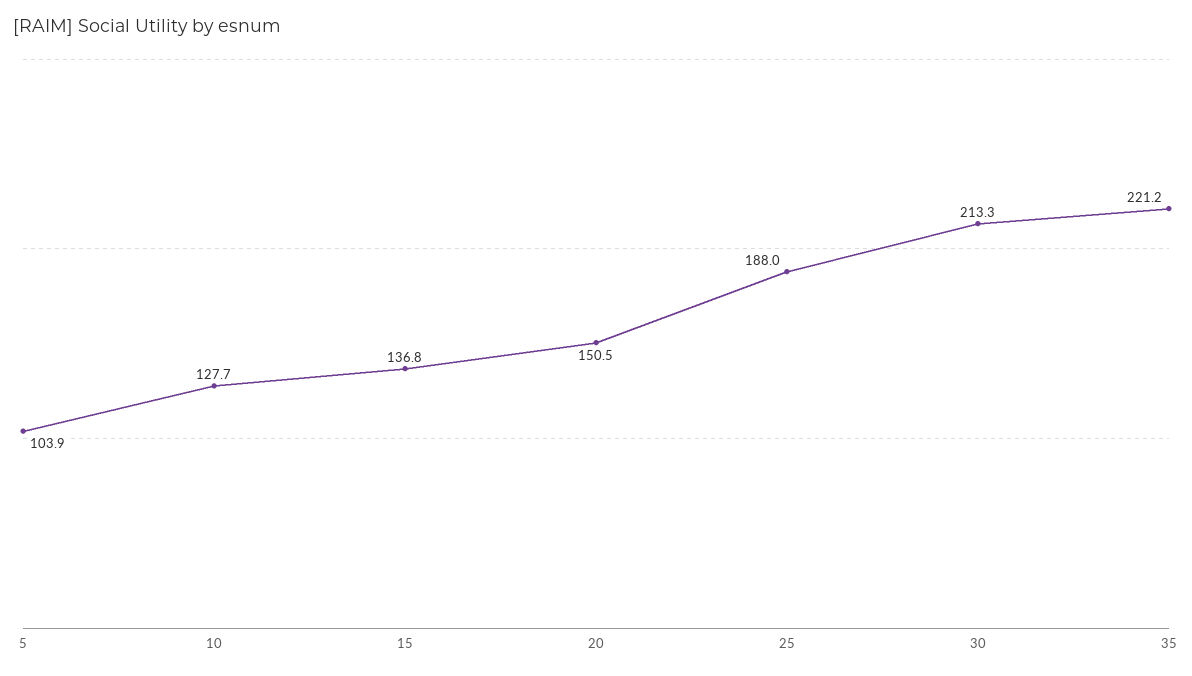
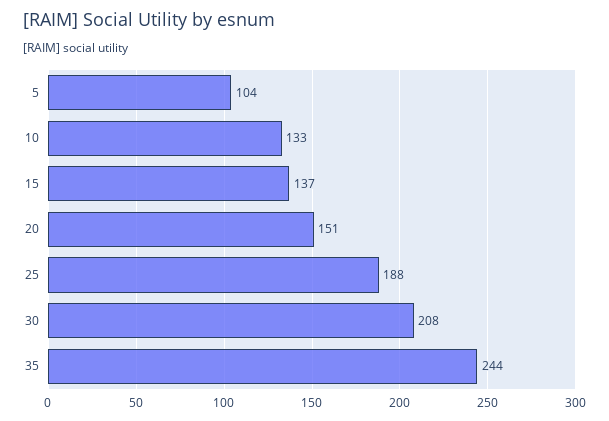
10: 127.7 -> 133
30: 213.3 -> 208
35: 221.2 -> 244

